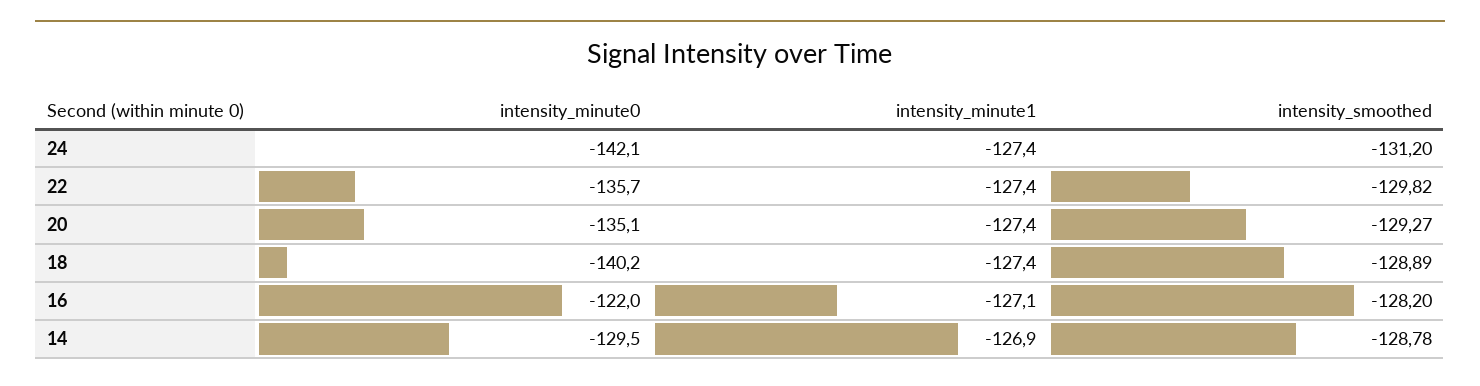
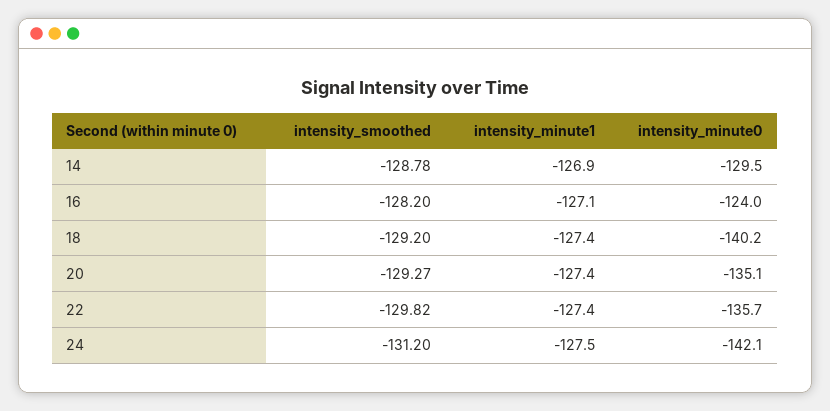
intensity_minute1, 24: -127.4 -> -127.5
intensity_smoothed, 18: -128.89 -> -129.2
intensity_minute0, 16: -122 -> -124

